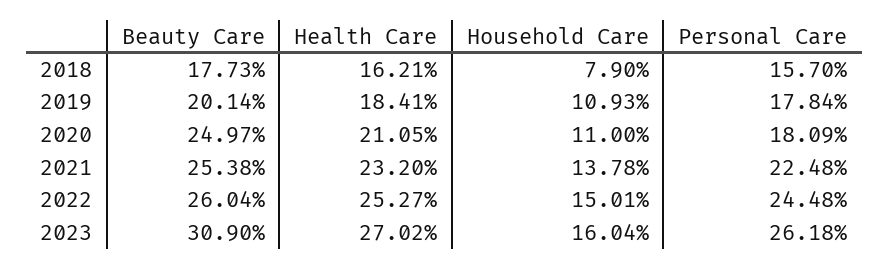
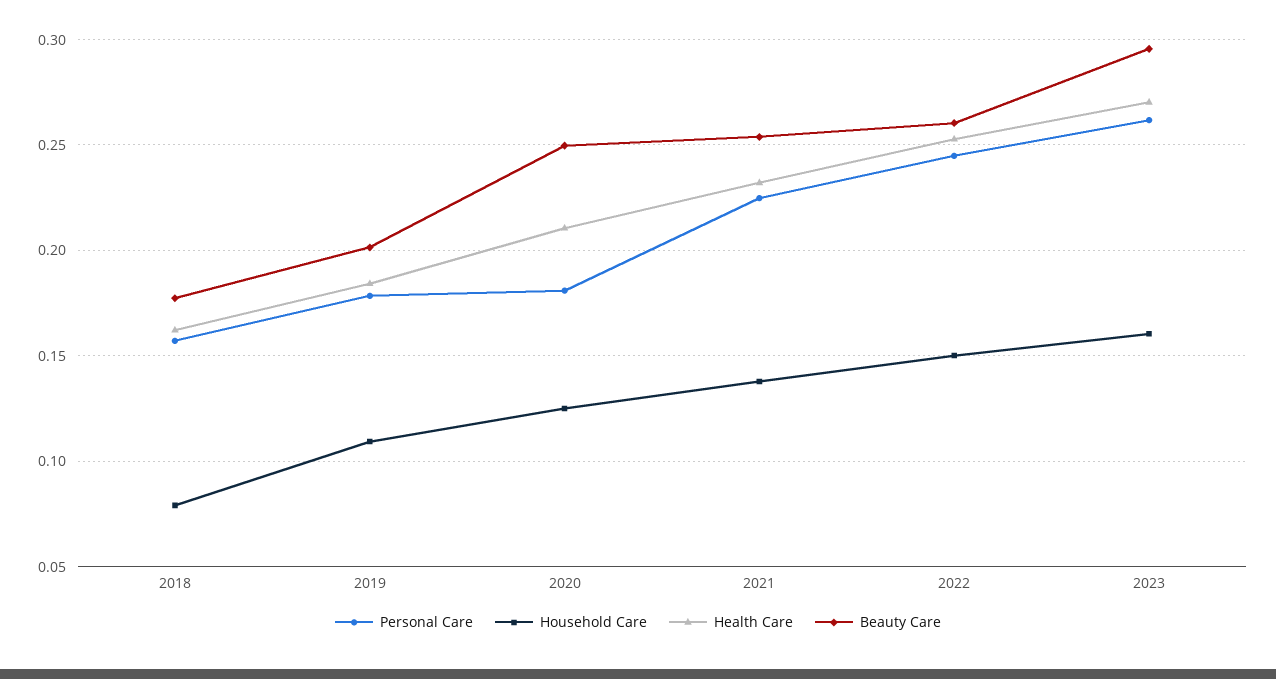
Household Care, 2020: 0.11 -> 0.125
Beauty Care, 2023: 0.309 -> 0.295

